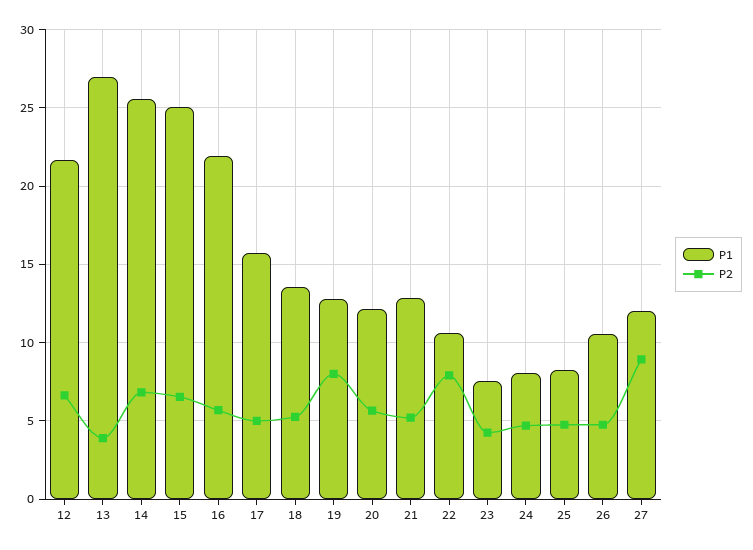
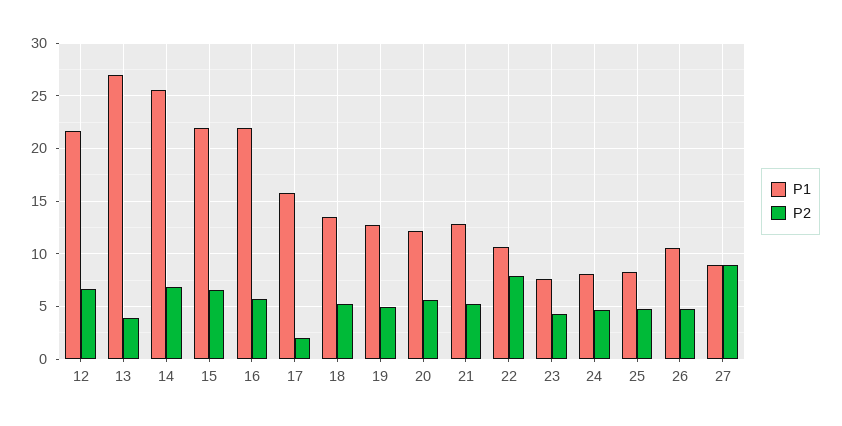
P1, 15: 25 -> 22
P2, 17: 5 -> 2
P2, 19: 8 -> 5
P1, 27: 12 -> 9

